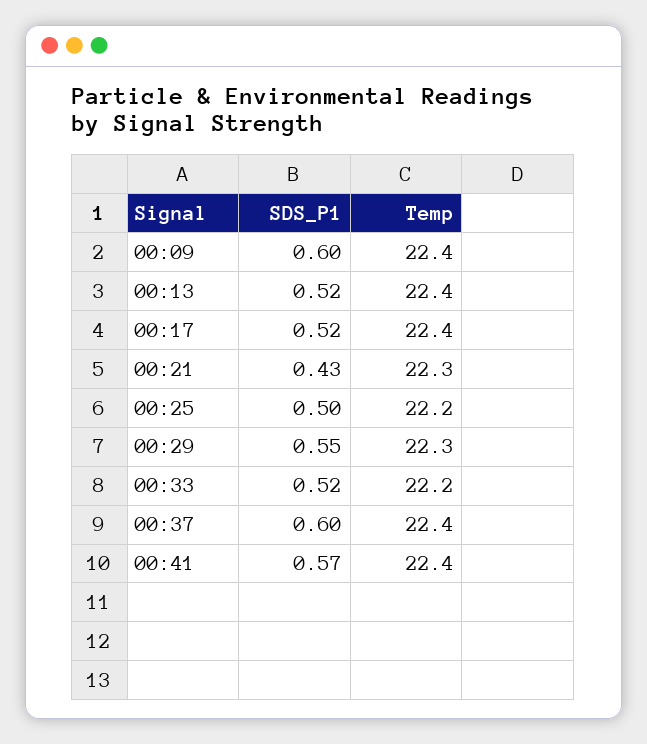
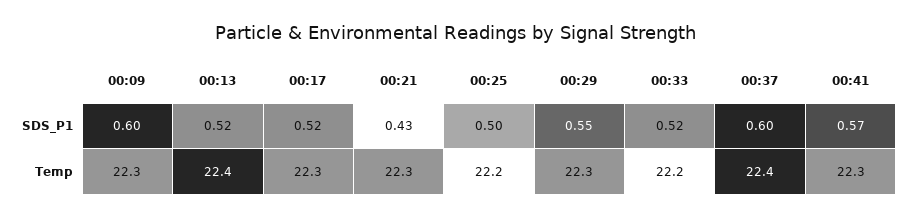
Temp, 00:09: 22.4 -> 22.3
Temp, 00:17: 22.4 -> 22.3
Temp, 00:41: 22.4 -> 22.3

